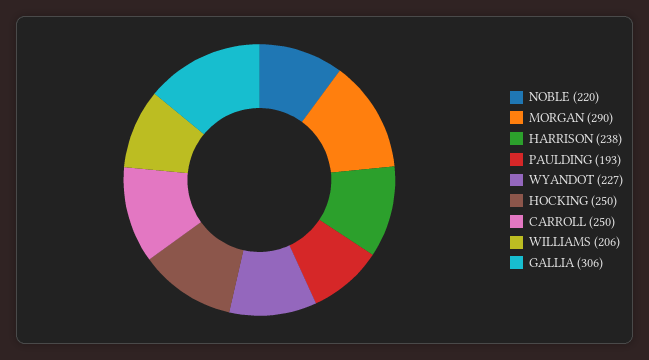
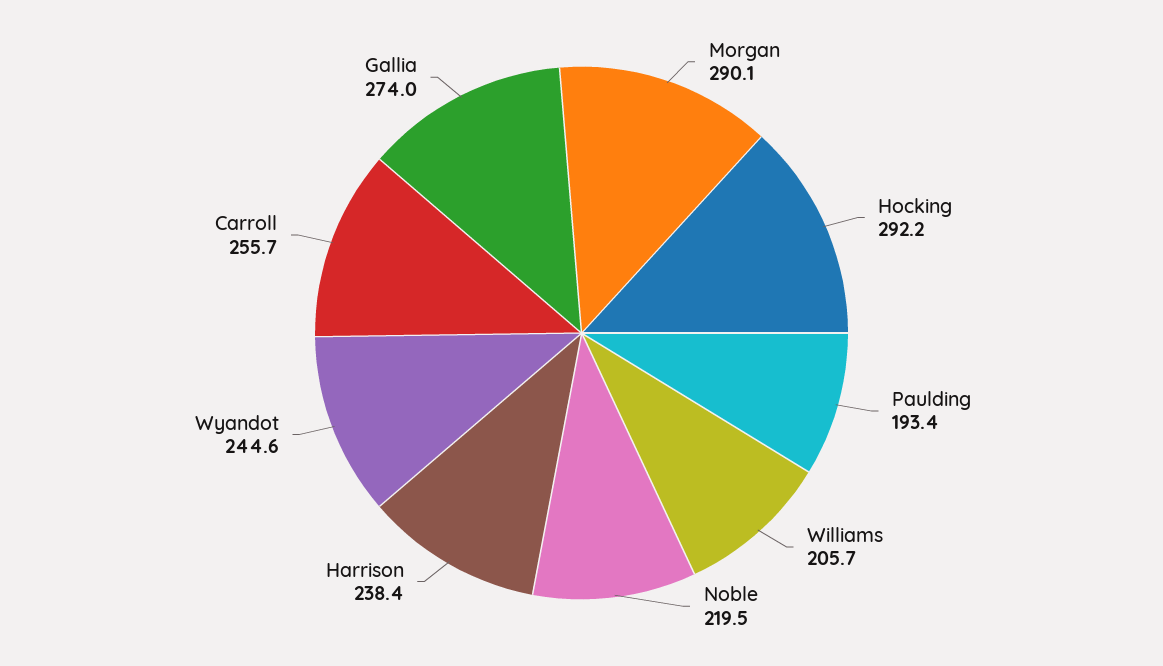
WYANDOT: 227 -> 244.6
HOCKING: 250 -> 292.2
CARROLL: 250 -> 255.7
GALLIA: 306 -> 274

